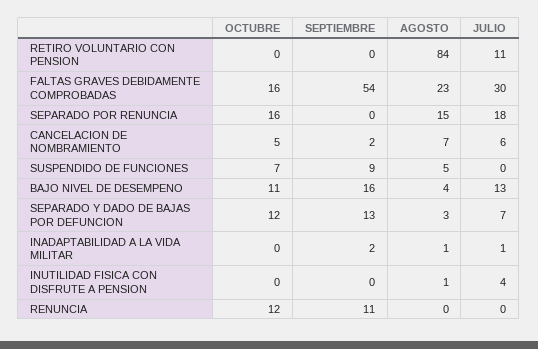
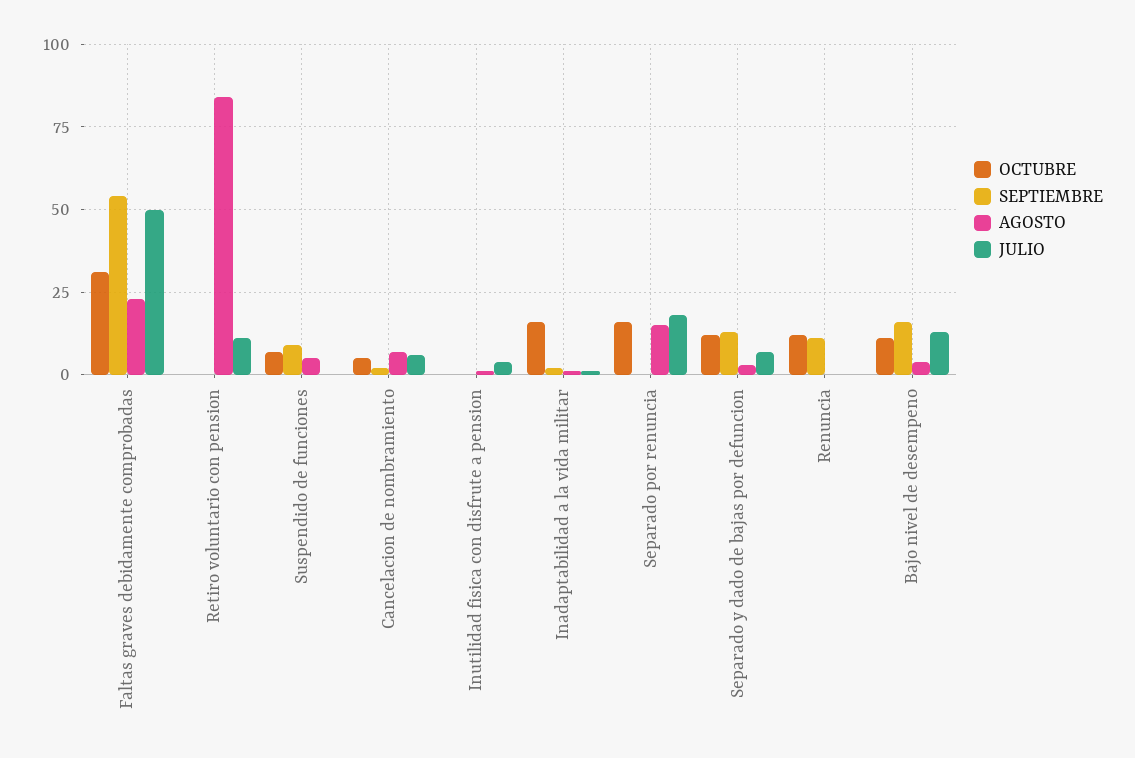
OCTUBRE, FALTAS GRAVES DEBIDAMENTE COMPROBADAS: 16 -> 30
JULIO, FALTAS GRAVES DEBIDAMENTE COMPROBADAS: 30 -> 50
OCTUBRE, INADAPTABILIDAD A LA VIDA MILITAR: 0 -> 15

